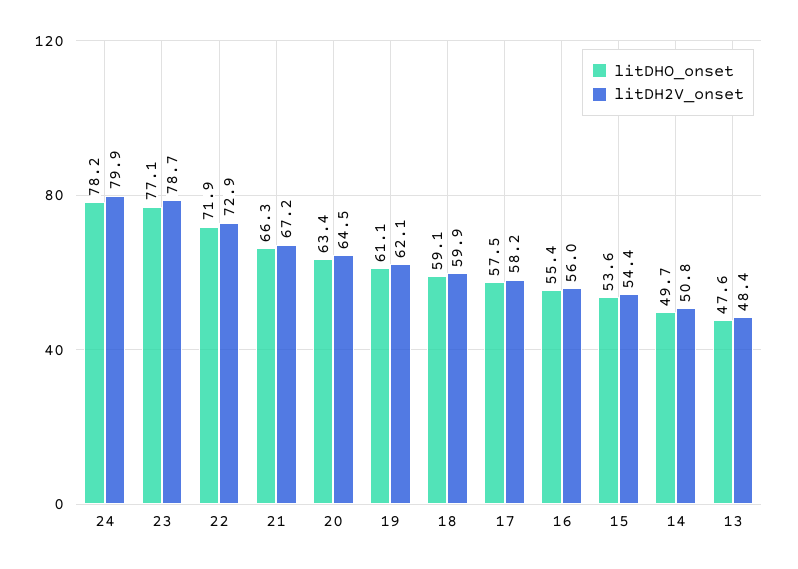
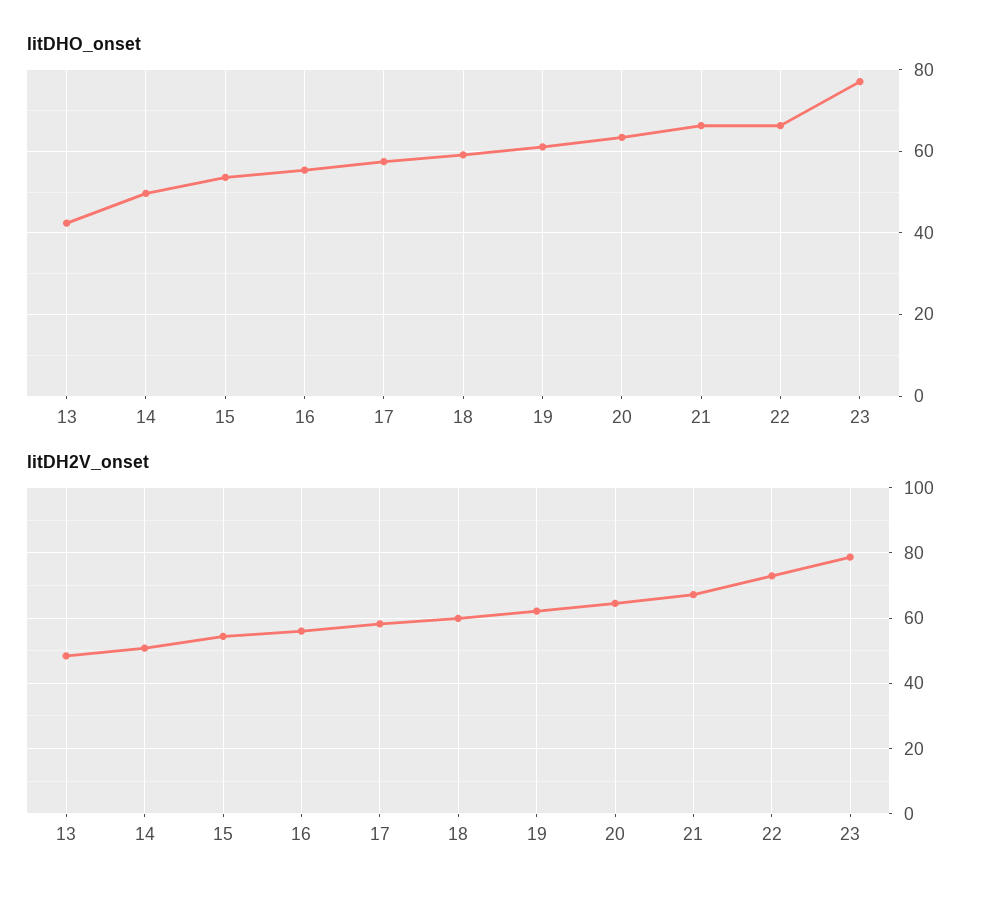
litDHO_onset, 24: 78.2 -> none
litDH2V_onset, 24: 79.9 -> none
litDHO_onset, 22: 71.9 -> 66
litDHO_onset, 13: 47.6 -> 42

